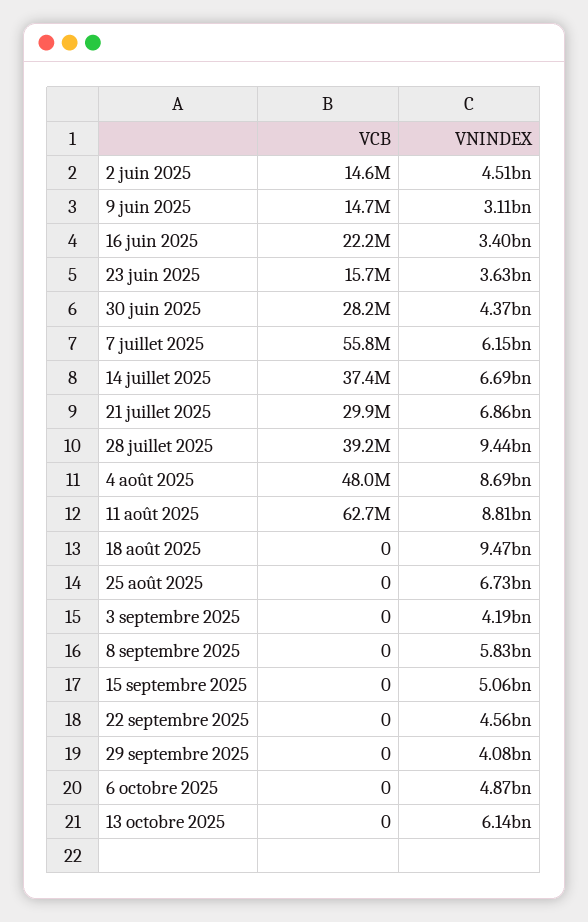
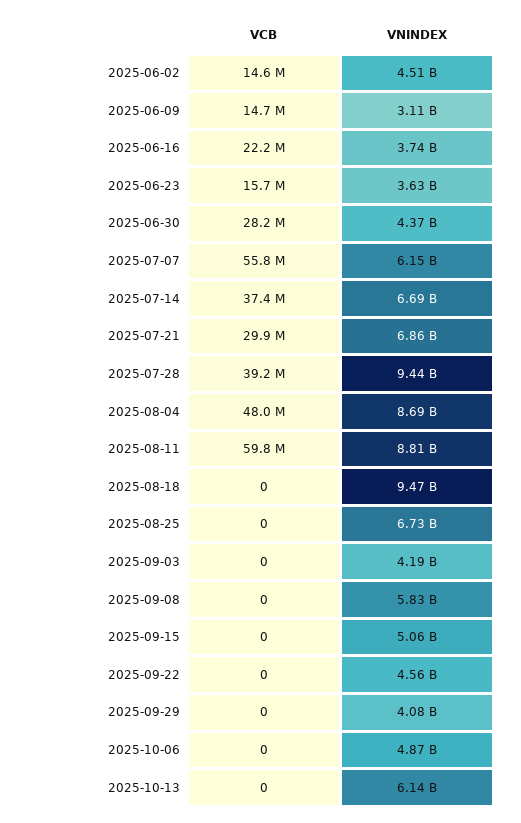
VNINDEX, 16 juin 2025: 3400000000 -> 3740000000
VCB, 11 août 2025: 62700000 -> 59800000

